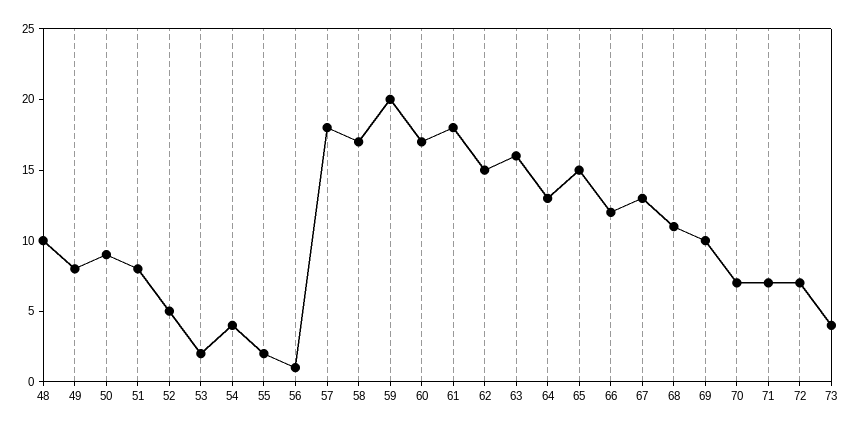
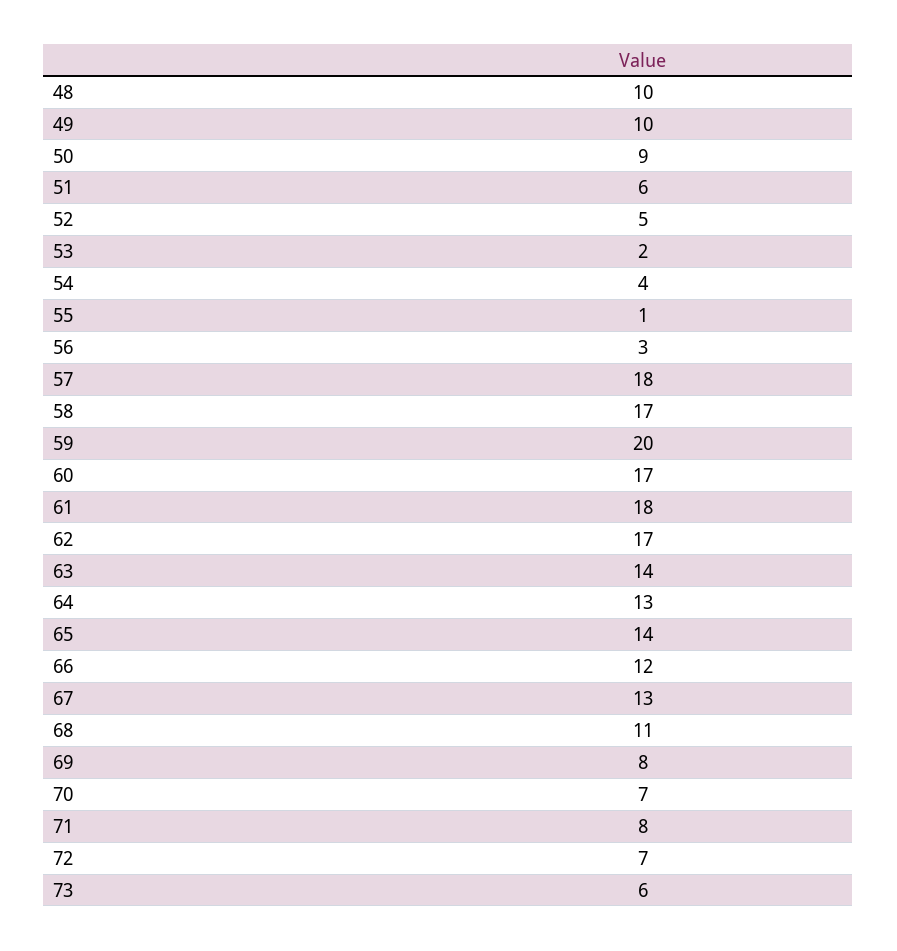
49: 8 -> 10
51: 8 -> 6
55: 2 -> 1
56: 1 -> 3
62: 15 -> 17
63: 16 -> 14
65: 15 -> 14
69: 10 -> 8
71: 7 -> 8
73: 4 -> 6

